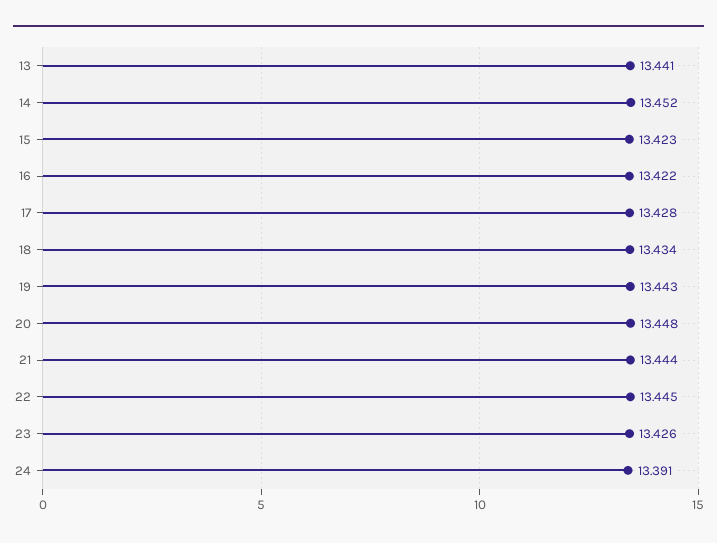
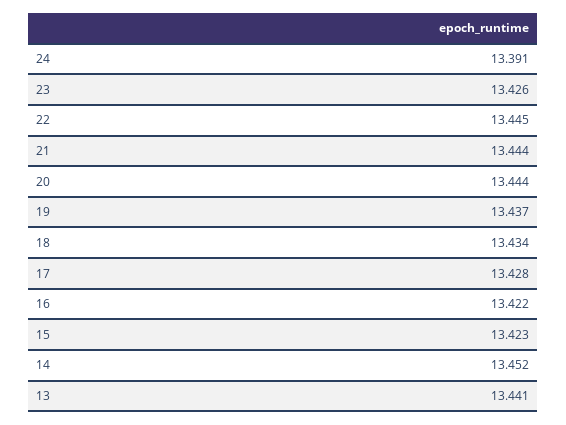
19: 13.443 -> 13.437
20: 13.448 -> 13.444

